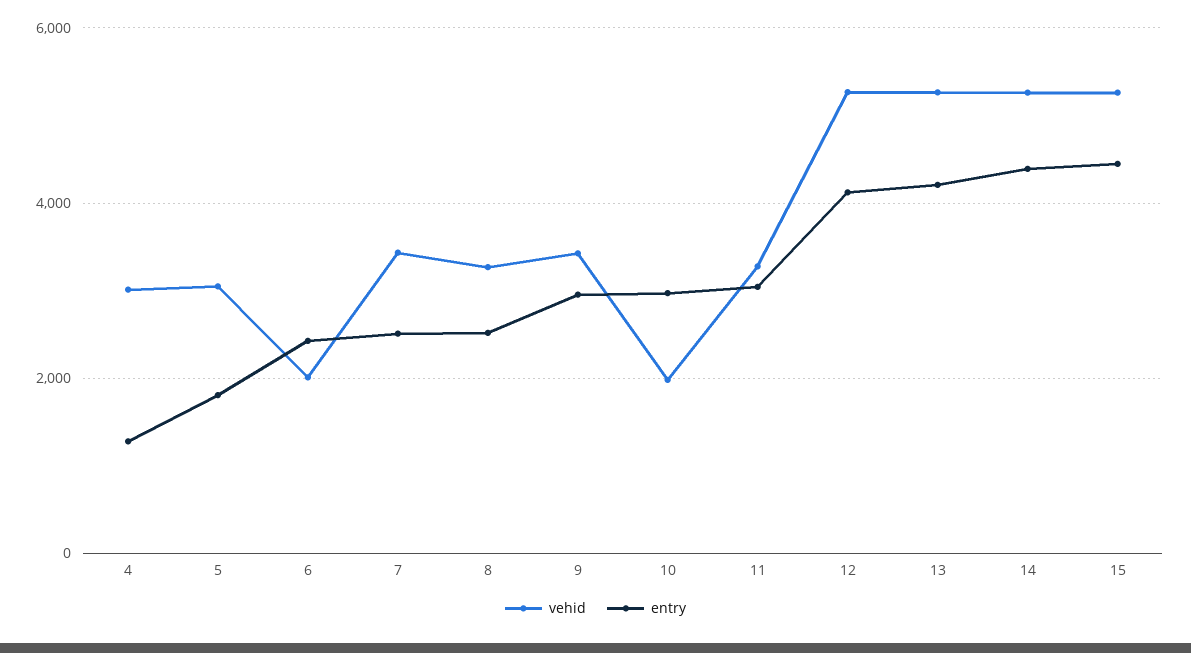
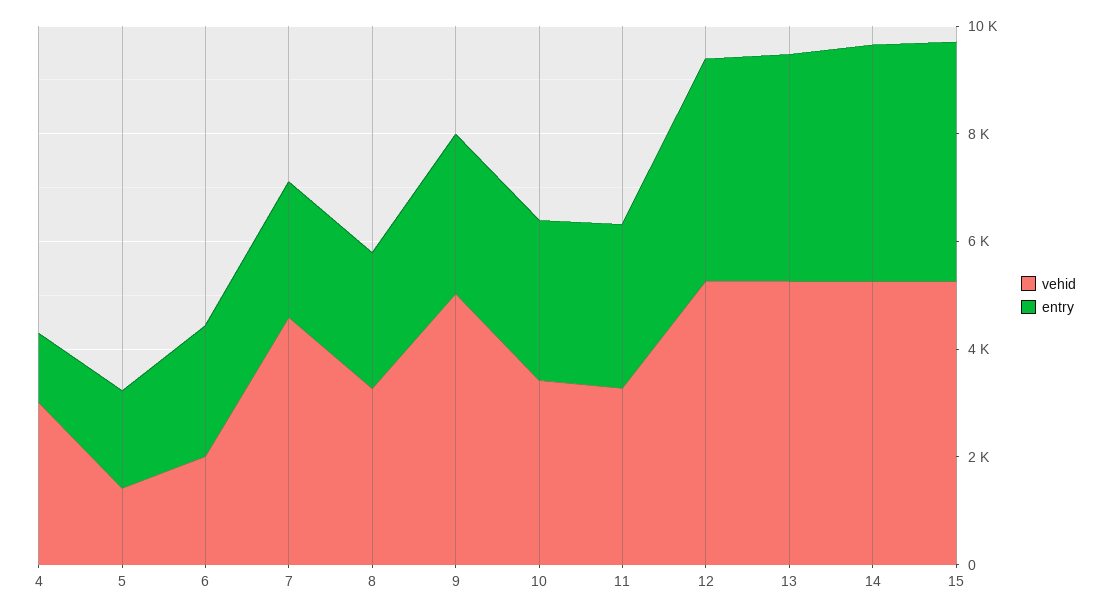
vehid, 5: 3000 -> 1500
vehid, 7: 3400 -> 4500
vehid, 9: 3400 -> 5000
vehid, 10: 2000 -> 3500

